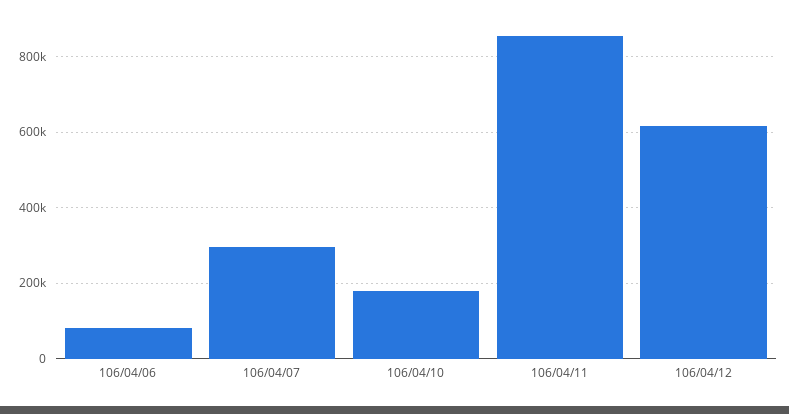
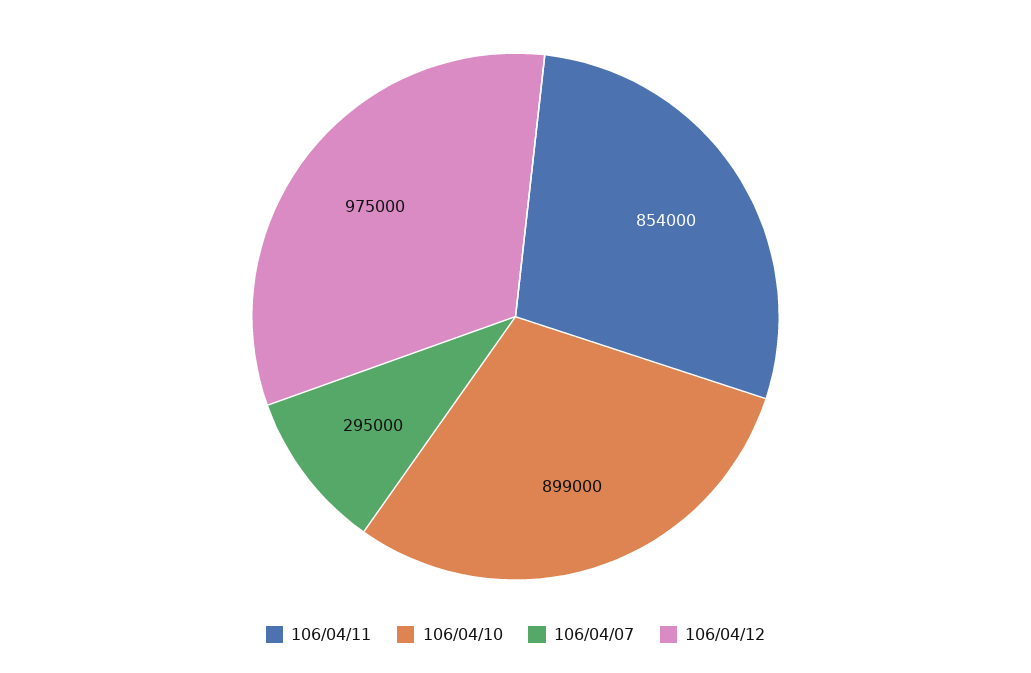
106/04/06: 80000 -> none
106/04/10: 180000 -> 899000
106/04/12: 620000 -> 975000

